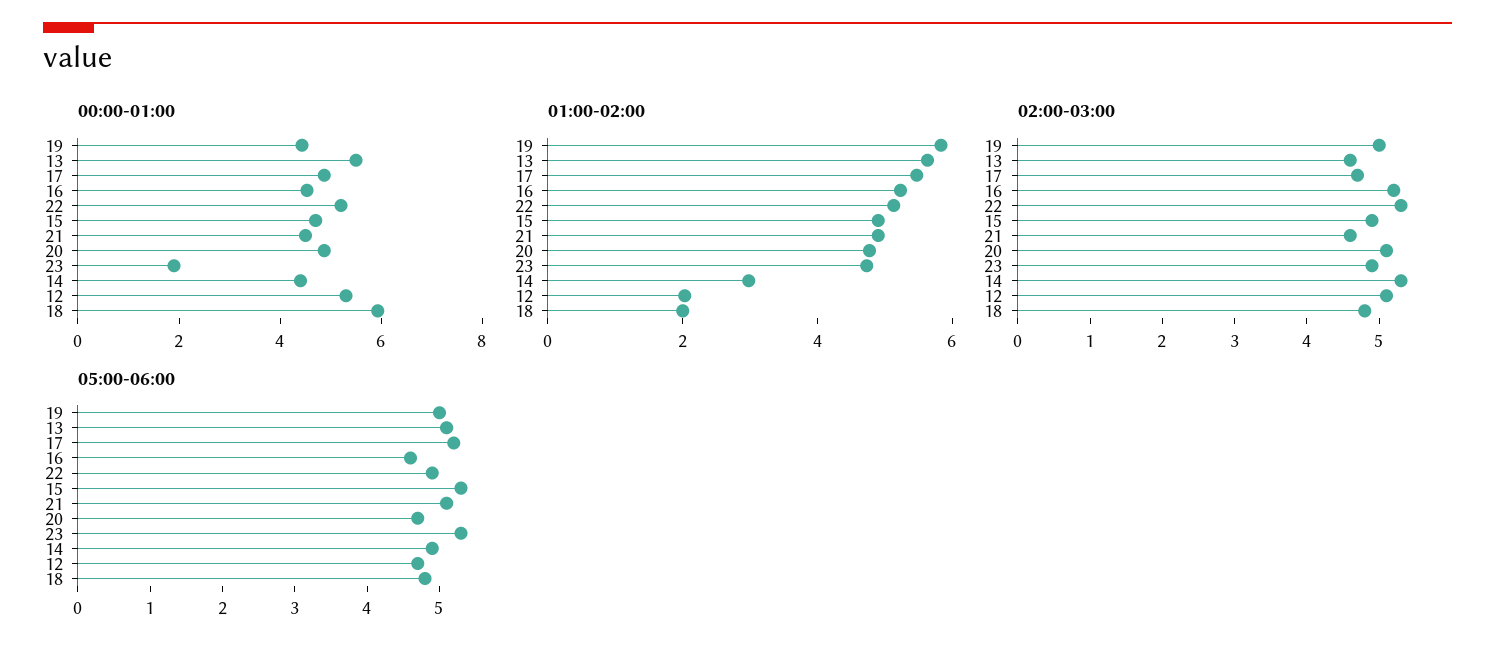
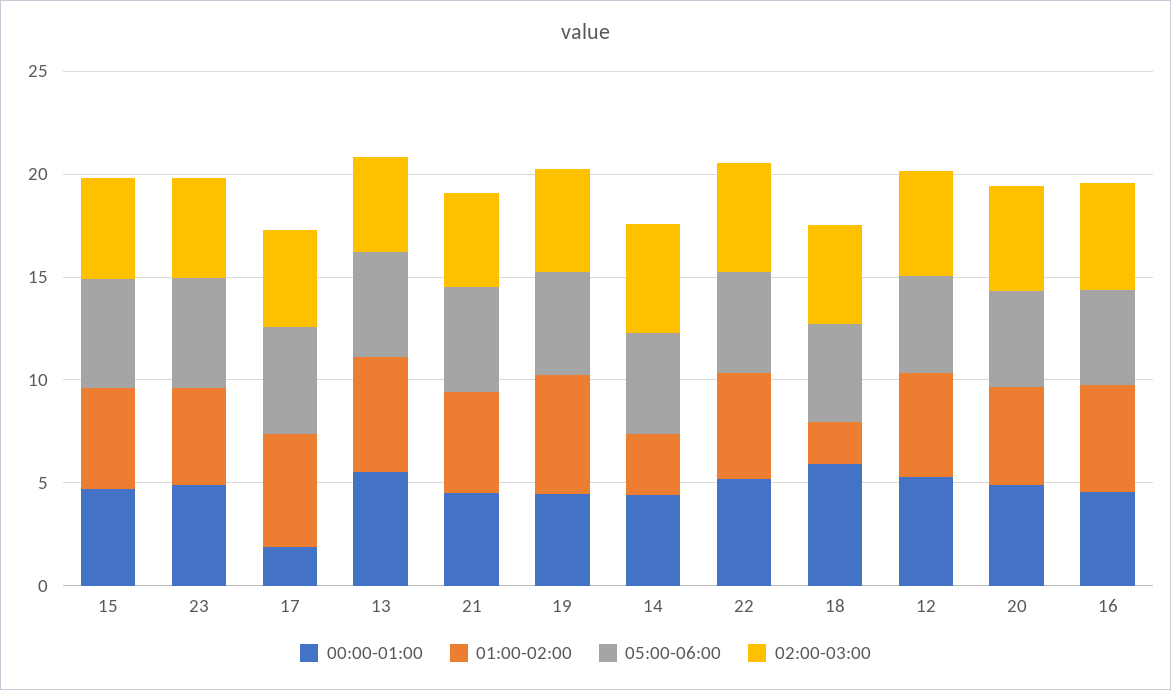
00:00-01:00, 17: 5 -> 2
00:00-01:00, 23: 2 -> 5
01:00-02:00, 12: 2 -> 5

